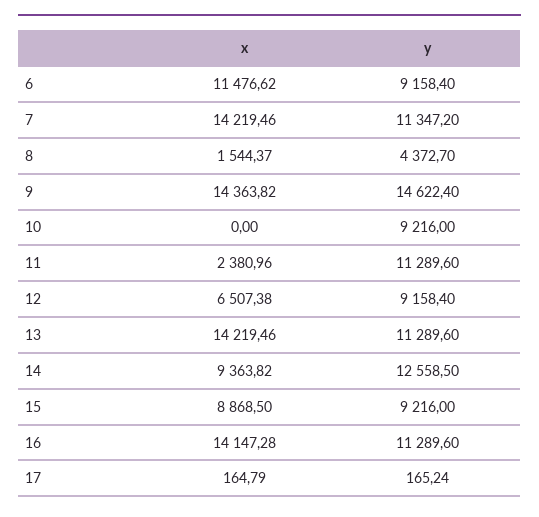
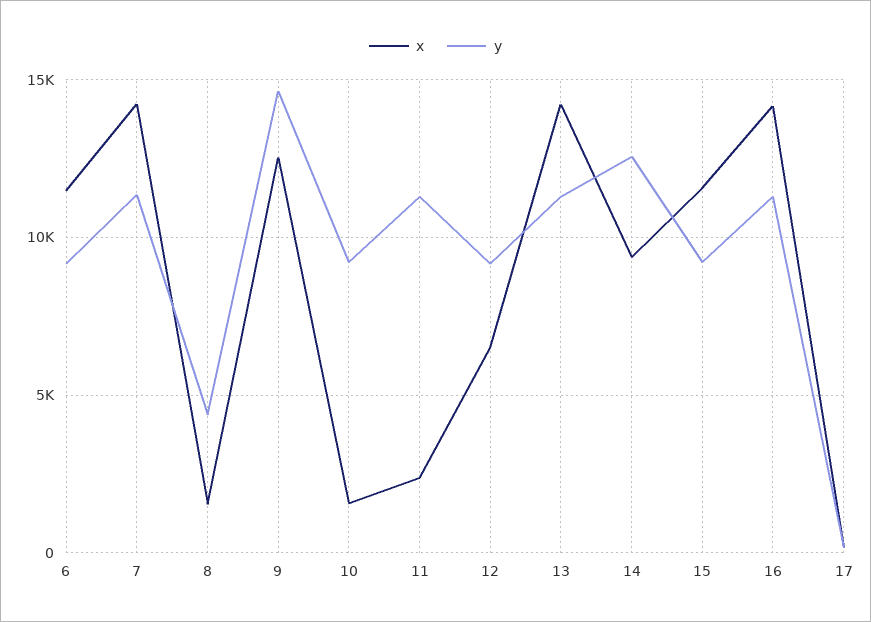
x, 9: 14363.82 -> 12500
x, 10: 0 -> 1500
x, 15: 8868.5 -> 11500

